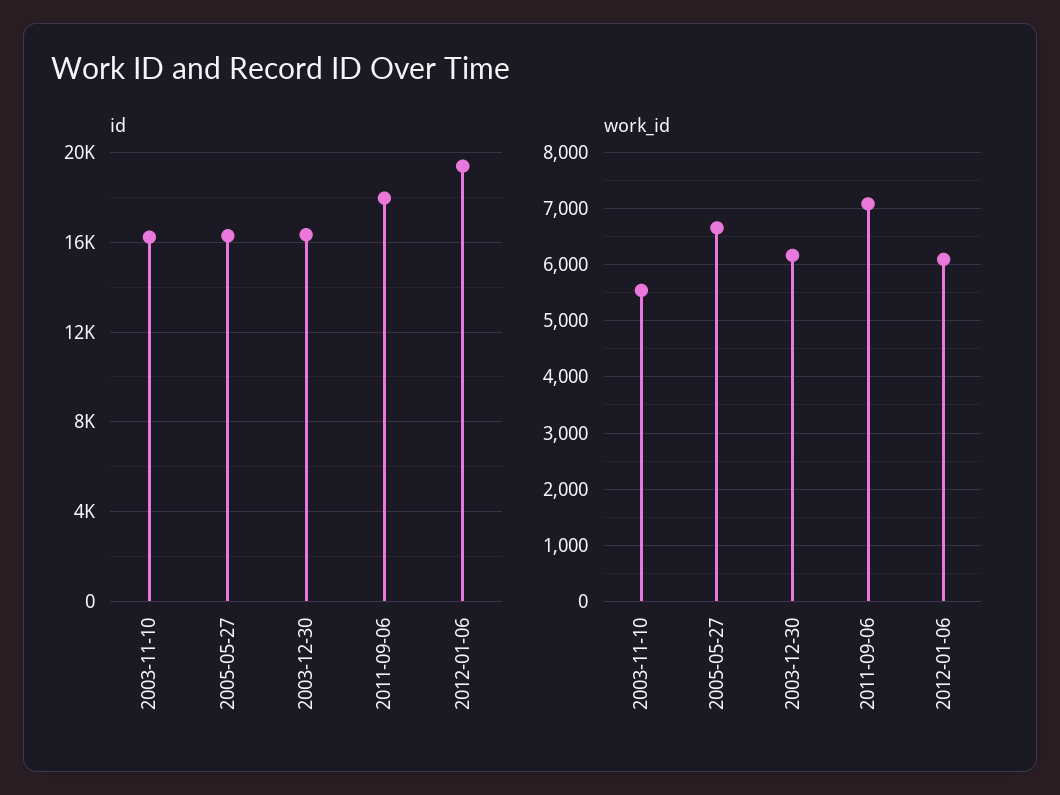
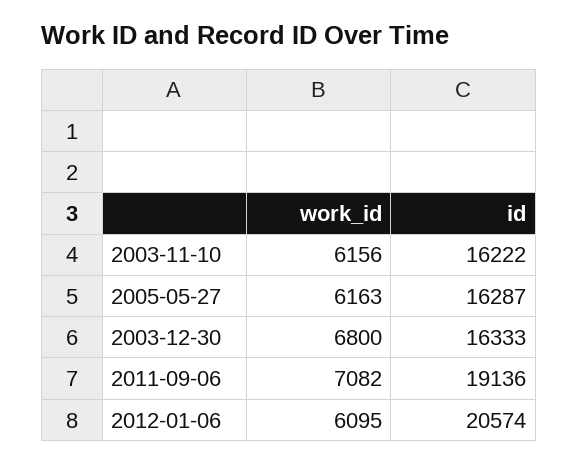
id, 2011-09-06: 18000 -> 19136
id, 2012-01-06: 19500 -> 20574
work_id, 2003-11-10: 5600 -> 6156
work_id, 2005-05-27: 6600 -> 6163
work_id, 2003-12-30: 6200 -> 6800

